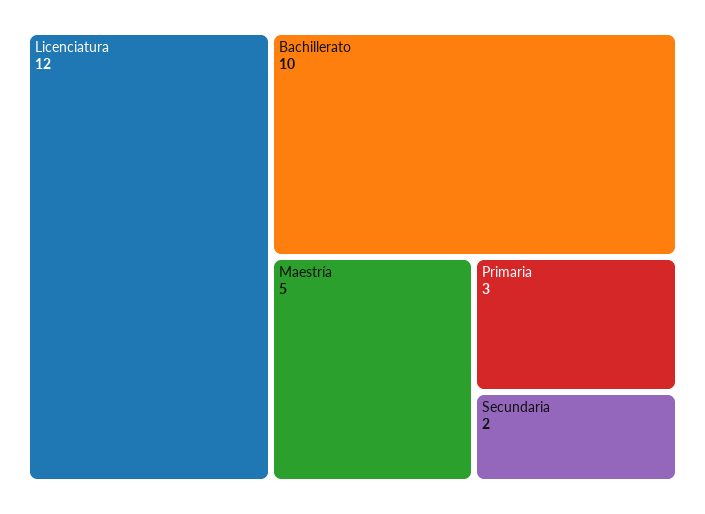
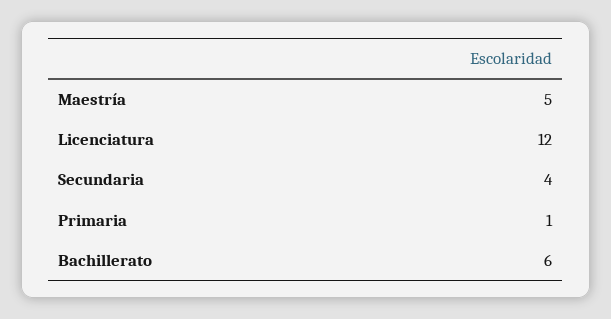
Bachillerato: 10 -> 6
Primaria: 3 -> 1
Secundaria: 2 -> 4

